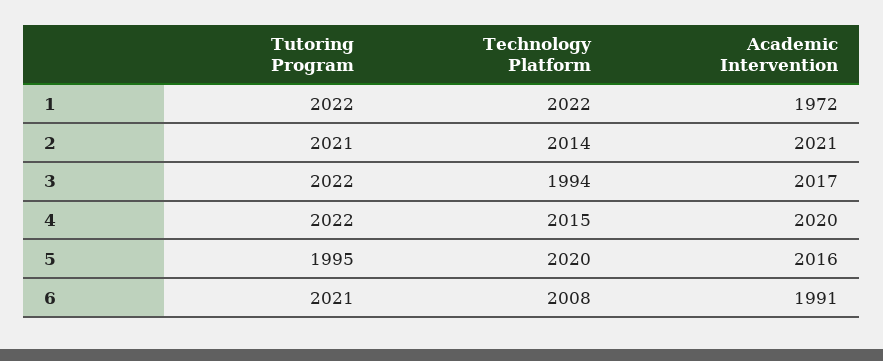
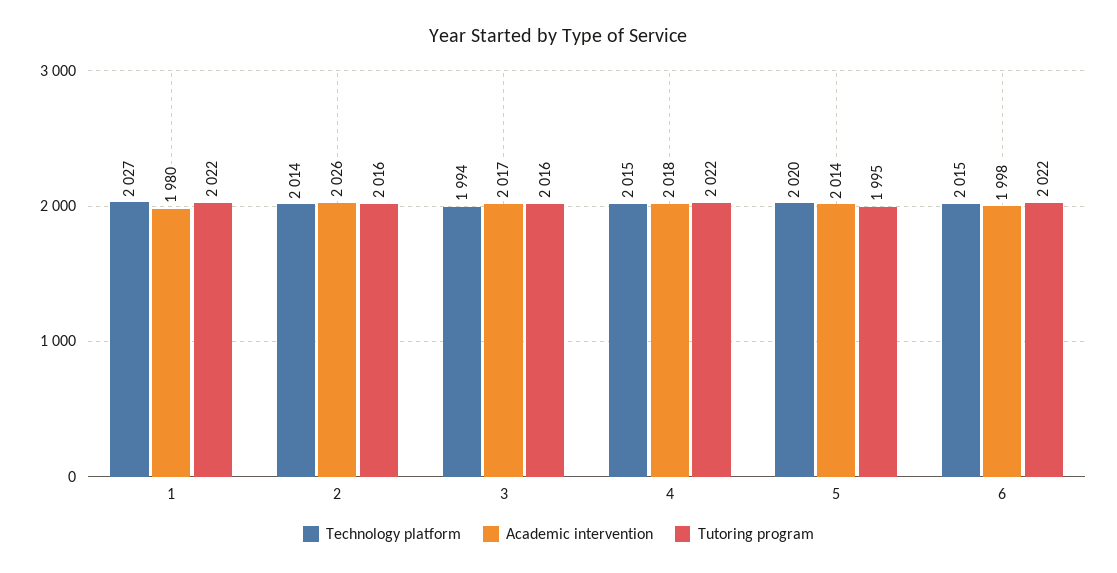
Technology Platform, 1: 2022 -> 2027
Academic Intervention, 1: 1972 -> 1980
Tutoring Program, 2: 2021 -> 2016
Academic Intervention, 2: 2021 -> 2026
Tutoring Program, 3: 2022 -> 2016
Academic Intervention, 4: 2020 -> 2018
Academic Intervention, 5: 2016 -> 2014
Tutoring Program, 6: 2021 -> 2022
Technology Platform, 6: 2008 -> 2015
Academic Intervention, 6: 1991 -> 1998

